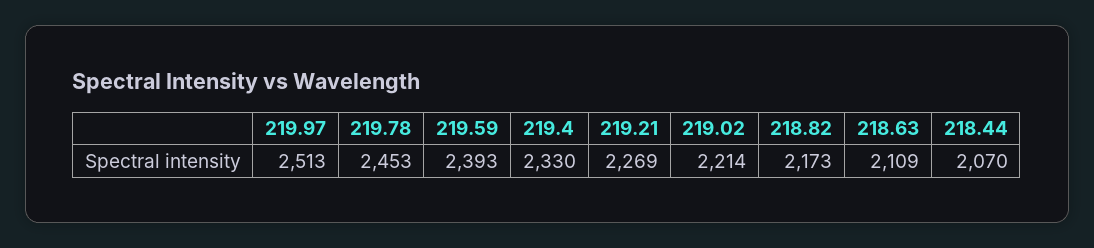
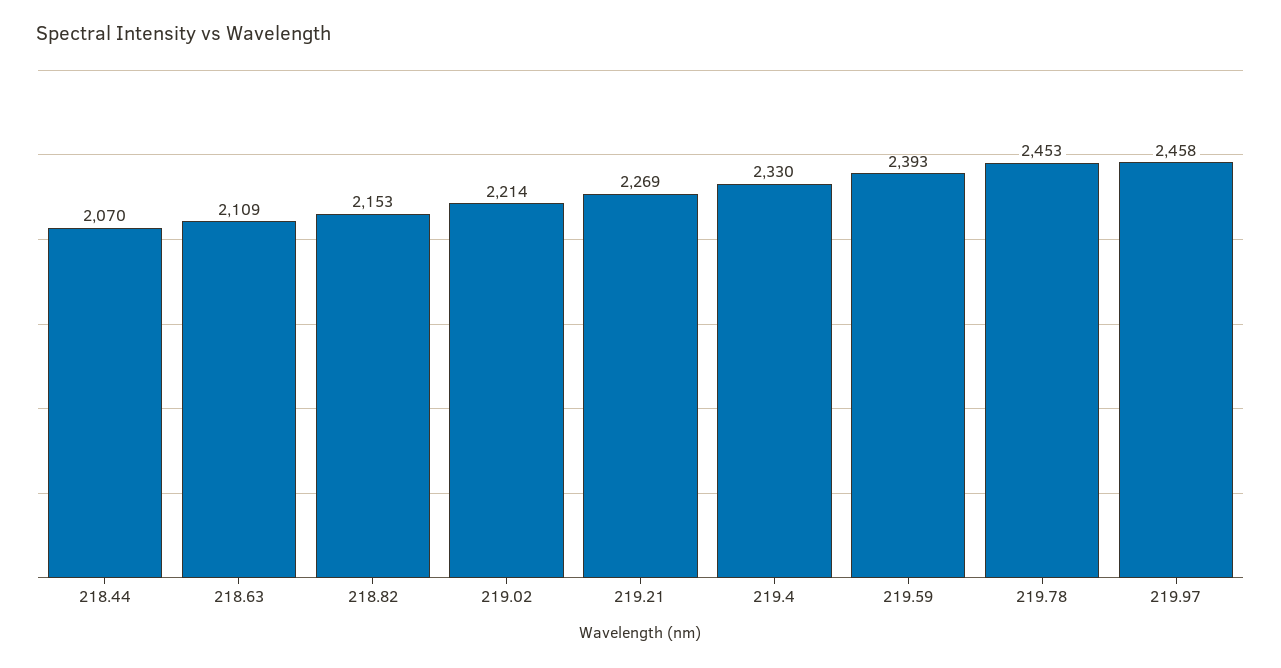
219.97: 2513 -> 2458
218.82: 2173 -> 2153

